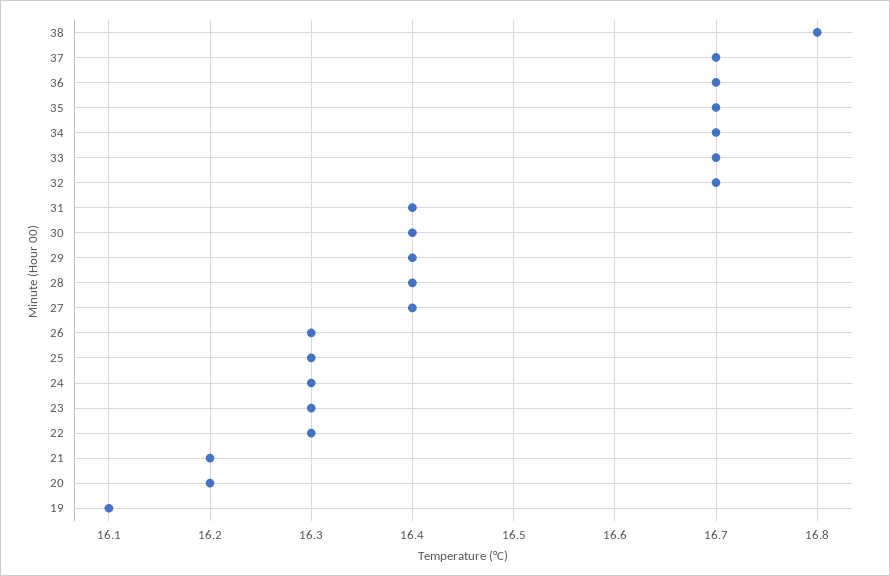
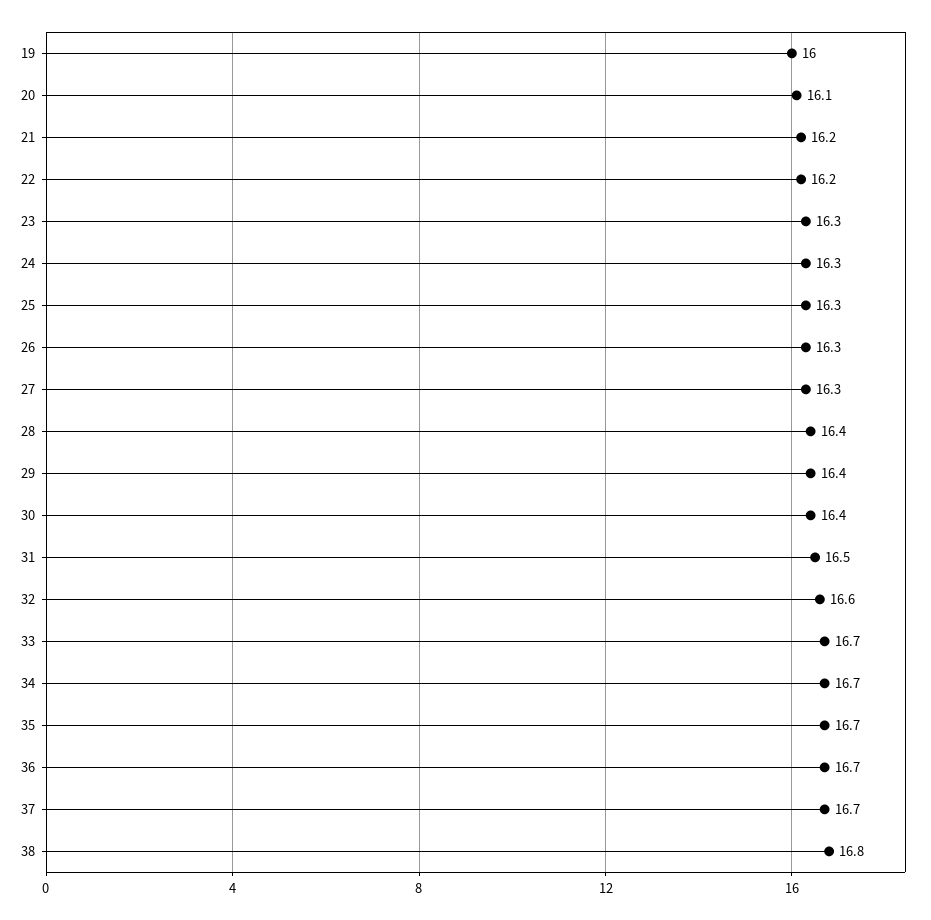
32: 16.7 -> 16.6
31: 16.4 -> 16.5
27: 16.4 -> 16.3
22: 16.3 -> 16.2
20: 16.2 -> 16.1
19: 16.1 -> 16

